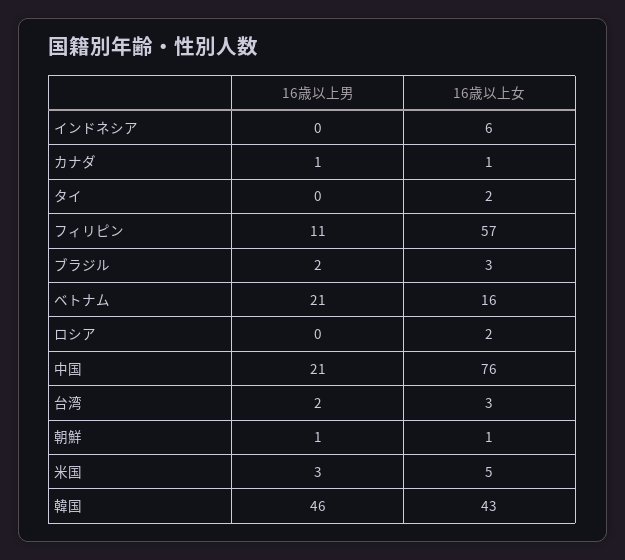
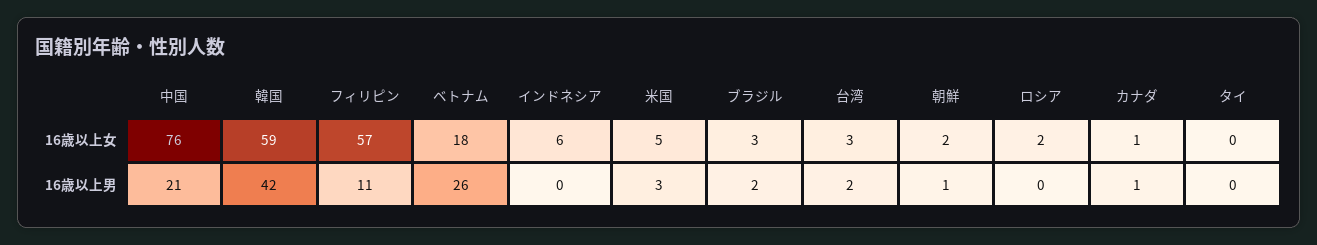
16歳以上女, タイ: 2 -> 0
16歳以上男, ベトナム: 21 -> 26
16歳以上女, ベトナム: 16 -> 18
16歳以上女, 朝鮮: 1 -> 2
16歳以上男, 韓国: 46 -> 42
16歳以上女, 韓国: 43 -> 59

